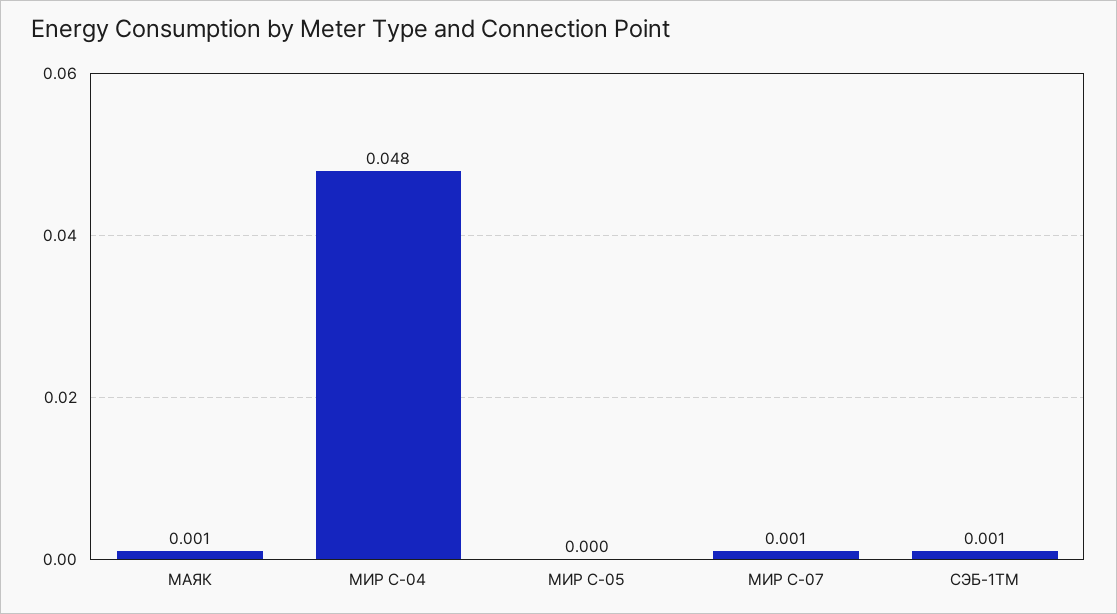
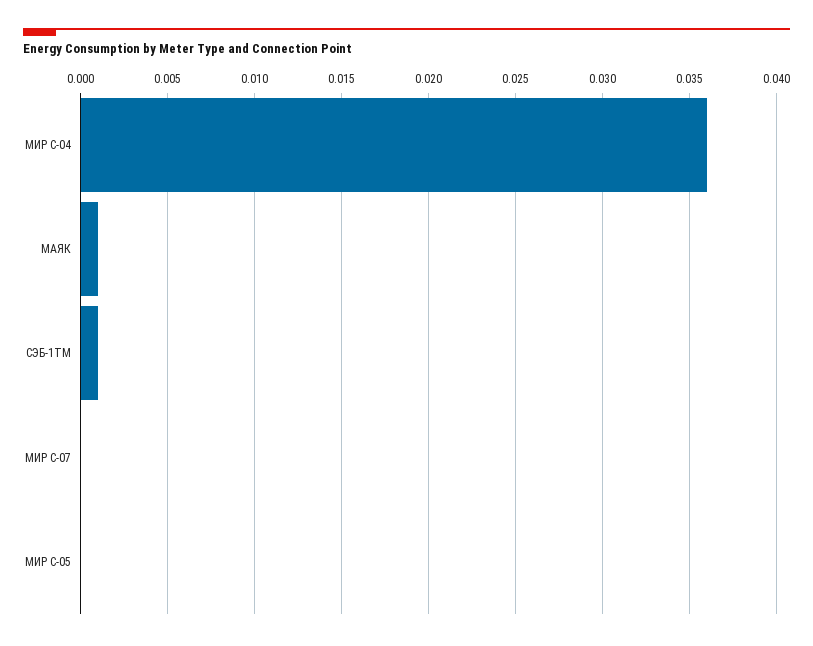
МИР С-04: 0.048 -> 0.036
МИР С-07: 0.001 -> 0

